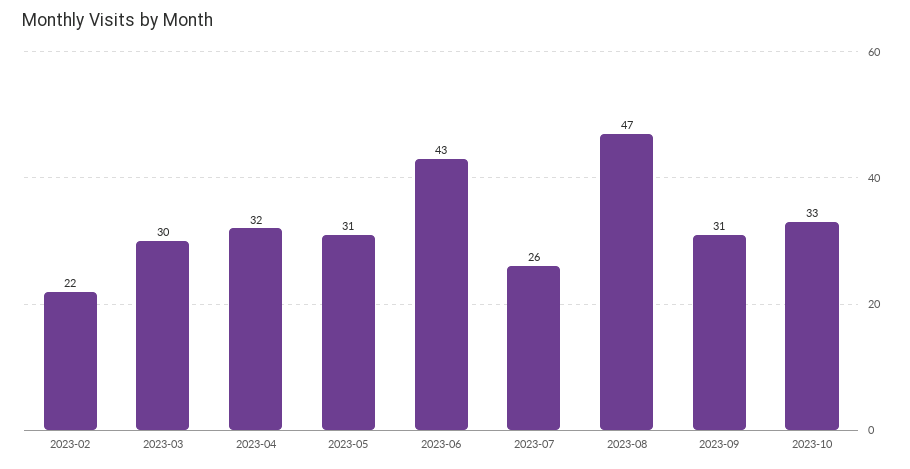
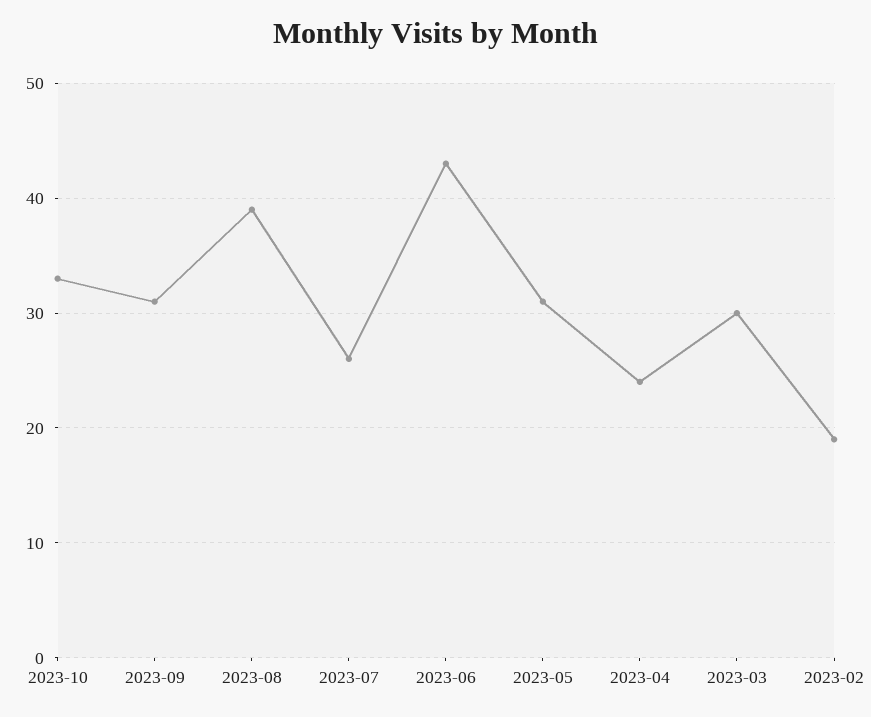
2023-02: 22 -> 19
2023-04: 32 -> 24
2023-08: 47 -> 39

